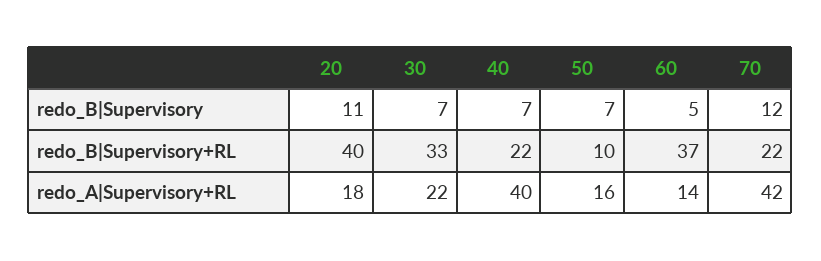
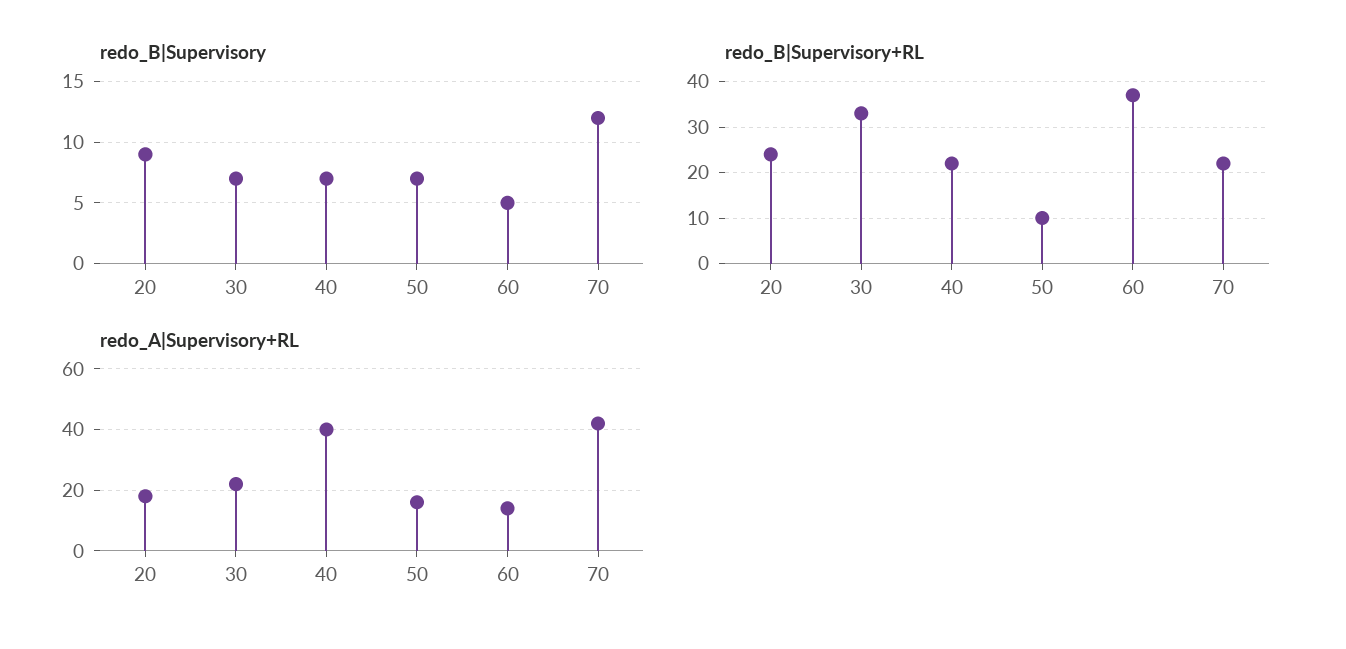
redo_B|Supervisory, 20: 11 -> 9
redo_B|Supervisory+RL, 20: 40 -> 25

